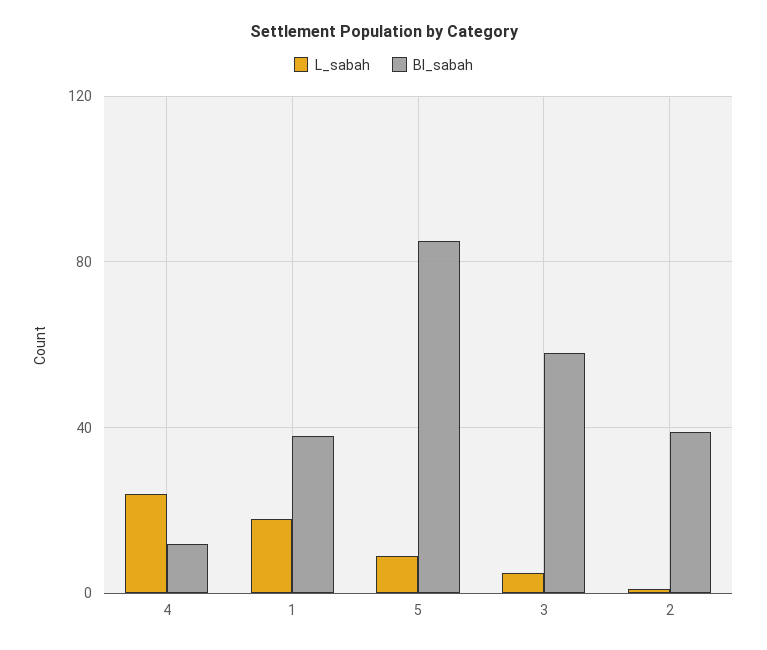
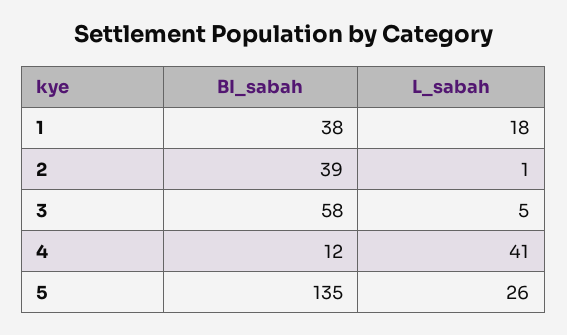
L_sabah, 4: 25 -> 41
L_sabah, 5: 10 -> 26
BI_sabah, 5: 85 -> 135

